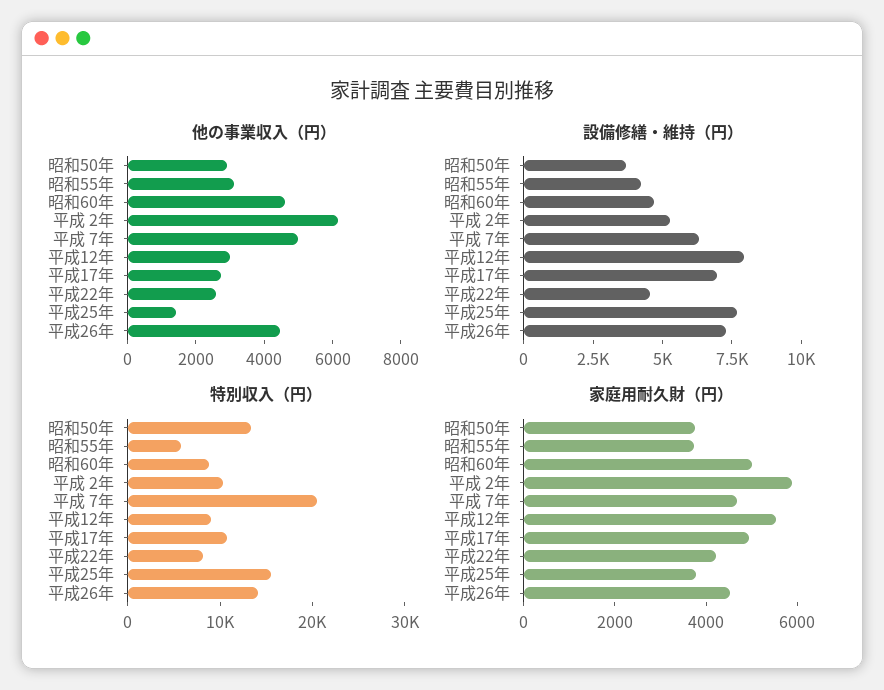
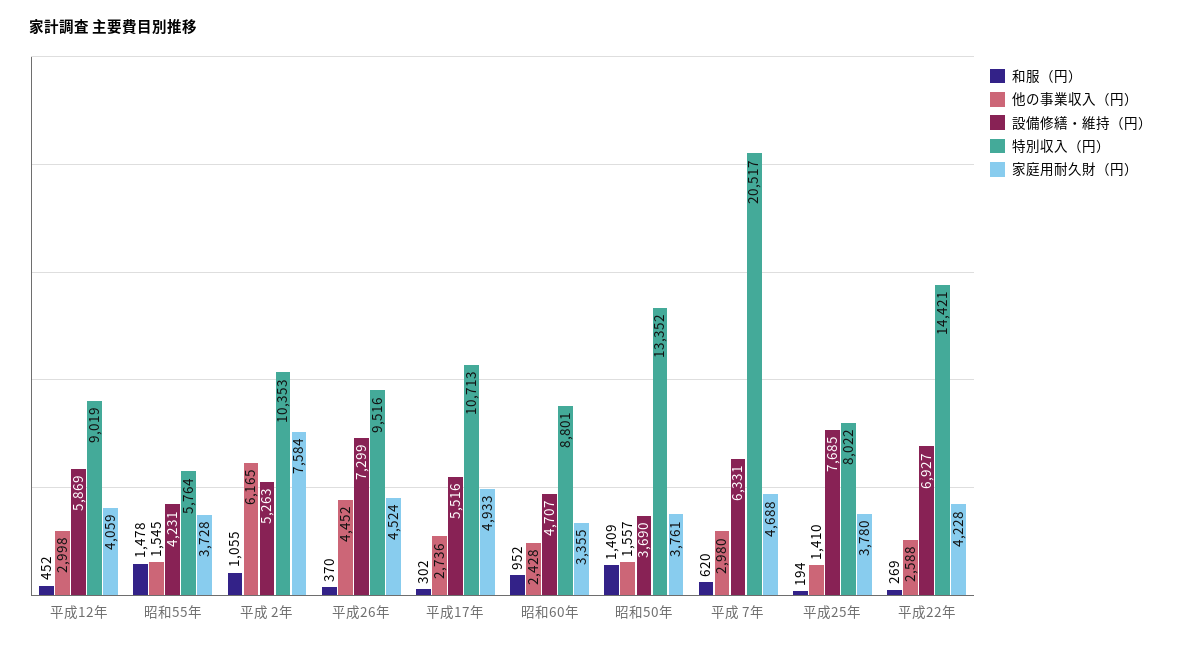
他の事業収入（円）, 昭和50年: 3000 -> 1557
他の事業収入（円）, 昭和55年: 3000 -> 1545
他の事業収入（円）, 昭和60年: 4500 -> 2428
他の事業収入（円）, 平成 7年: 5000 -> 2980
設備修繕・維持（円）, 平成12年: 8000 -> 5869
設備修繕・維持（円）, 平成17年: 7000 -> 5516
設備修繕・維持（円）, 平成22年: 4500 -> 6927
特別収入（円）, 平成22年: 8000 -> 14421
特別収入（円）, 平成25年: 16000 -> 8022
特別収入（円）, 平成26年: 14000 -> 9516
家庭用耐久財（円）, 昭和60年: 5000 -> 3355
家庭用耐久財（円）, 平成 2年: 6000 -> 7584
家庭用耐久財（円）, 平成12年: 5500 -> 4059
和服（円）, 平成12年: none -> 452
和服（円）, 昭和55年: none -> 1478
和服（円）, 平成 2年: none -> 1055
和服（円）, 平成26年: none -> 370
和服（円）, 平成17年: none -> 302
和服（円）, 昭和60年: none -> 952
和服（円）, 昭和50年: none -> 1409
和服（円）, 平成 7年: none -> 620
和服（円）, 平成25年: none -> 194
和服（円）, 平成22年: none -> 269

